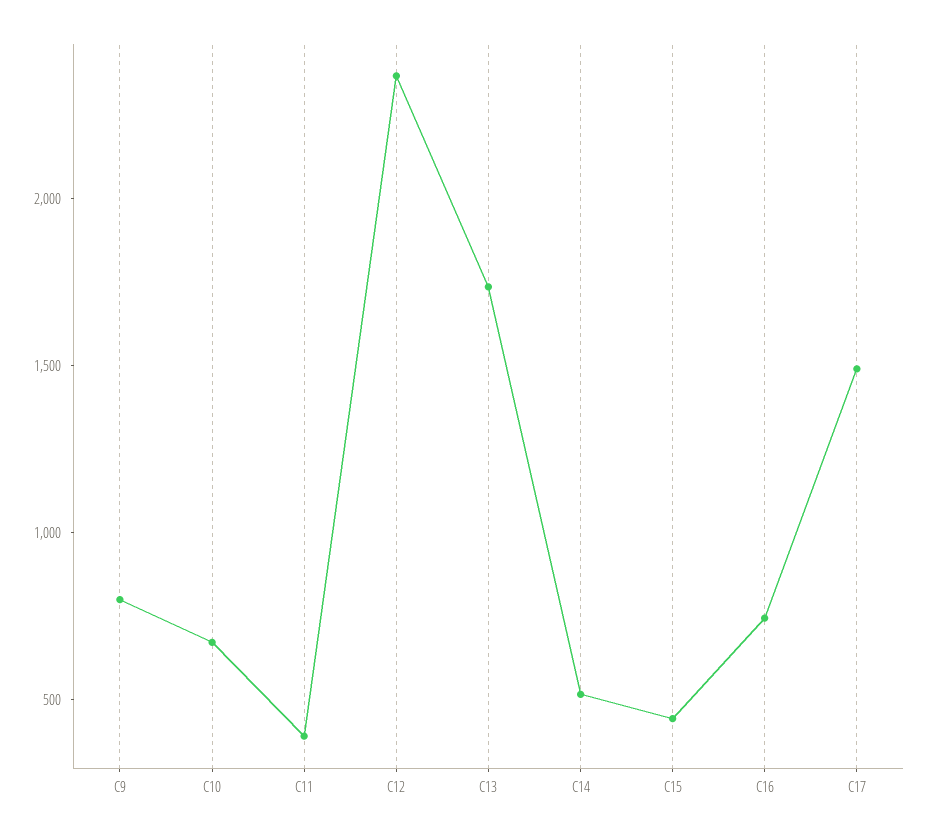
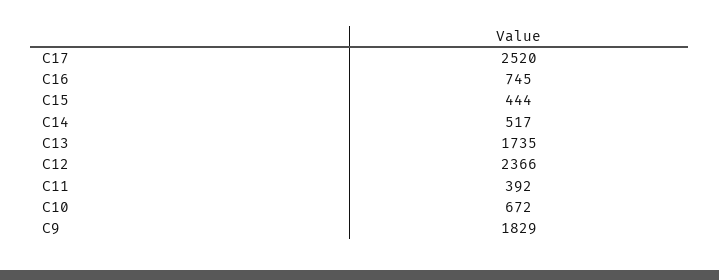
C9: 800 -> 1829
C17: 1500 -> 2520

